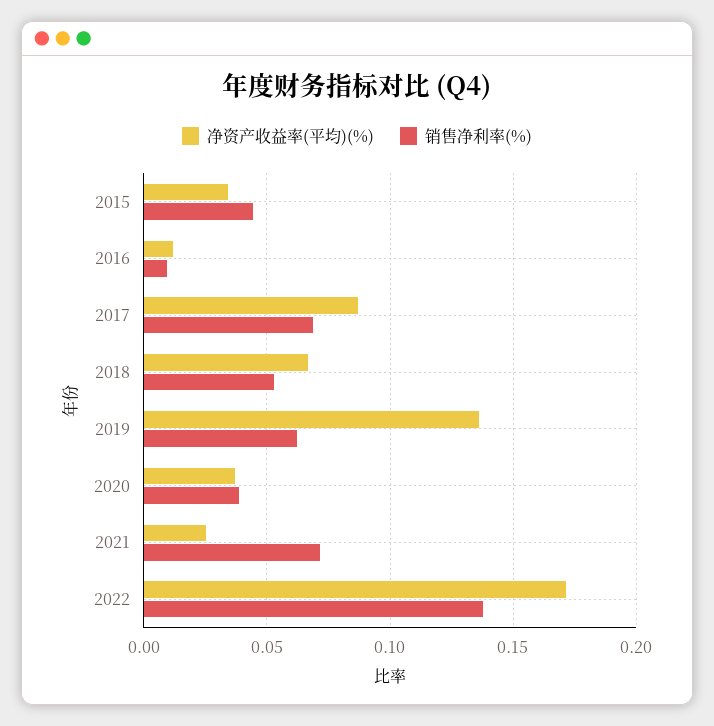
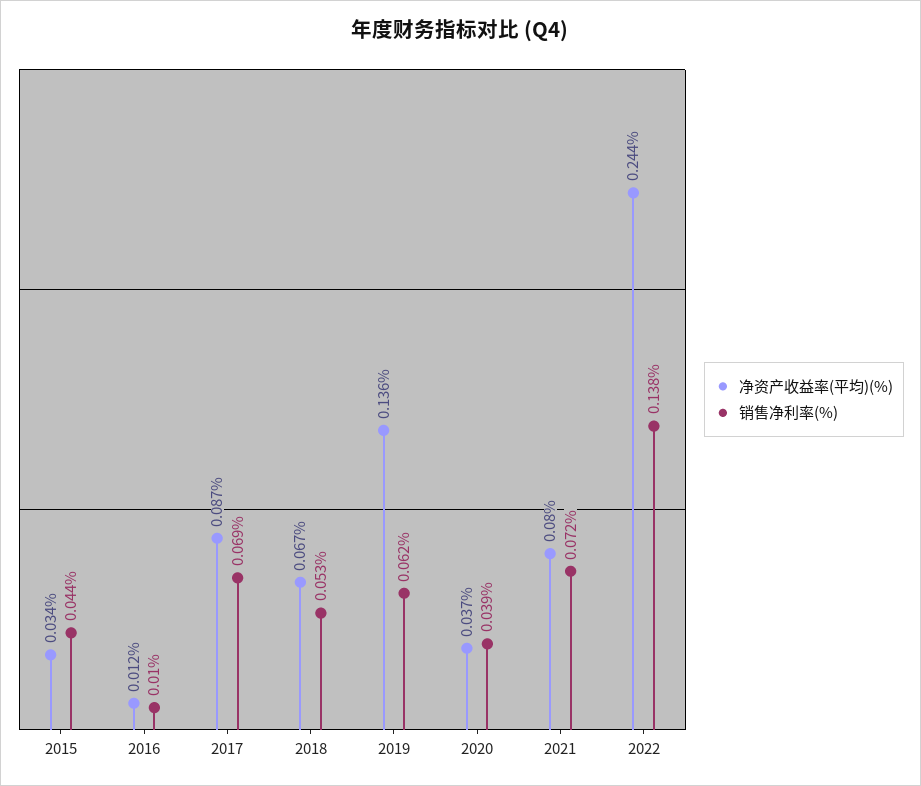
净资产收益率(平均)(%), 2021: 0.025 -> 0.08
净资产收益率(平均)(%), 2022: 0.17 -> 0.244

